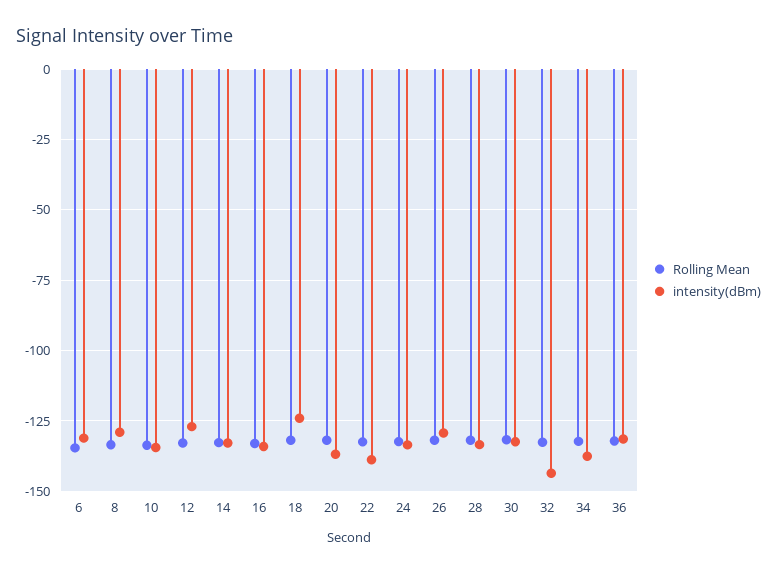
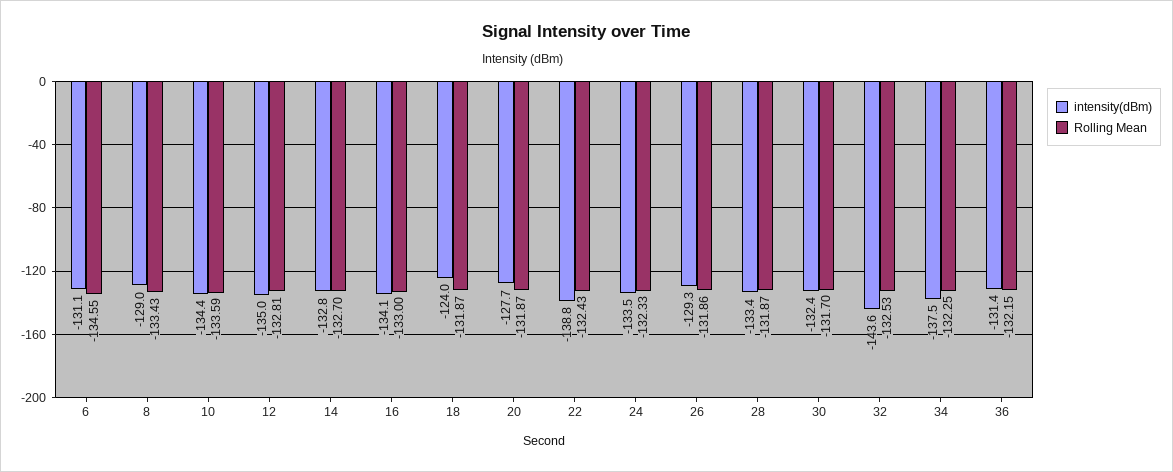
intensity(dBm), 12: -127.5 -> -135
intensity(dBm), 20: -137.5 -> -127.7

